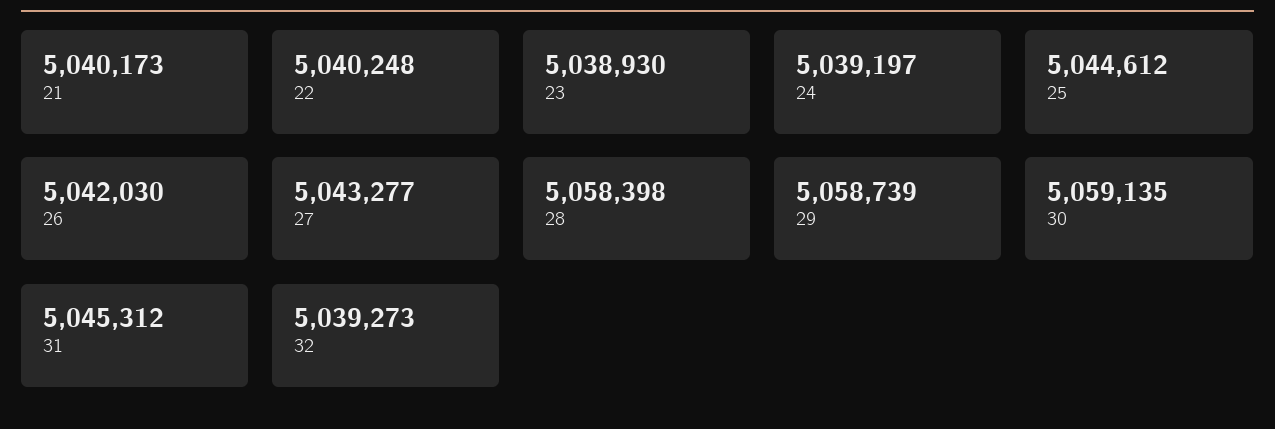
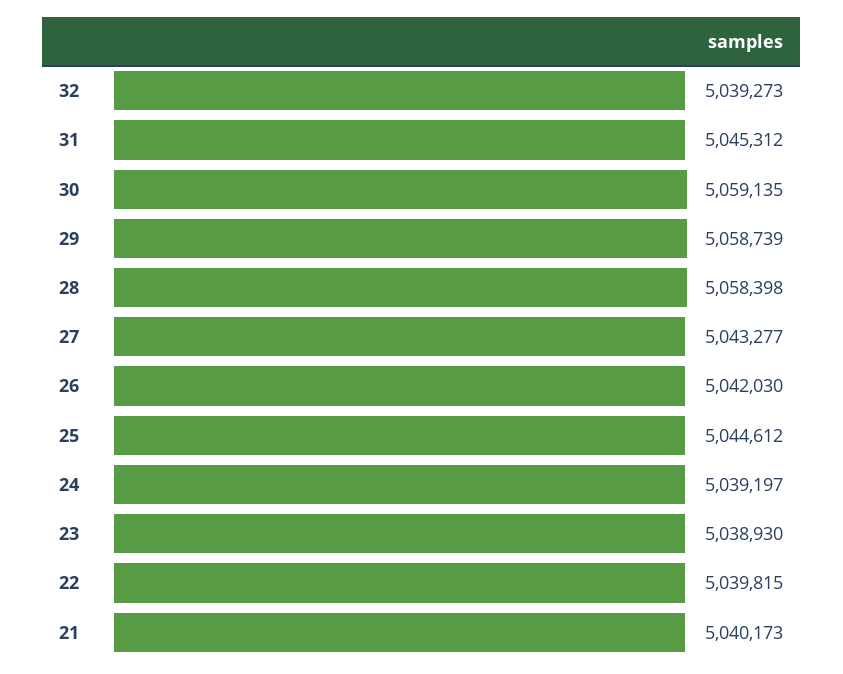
22: 5040248 -> 5039815

